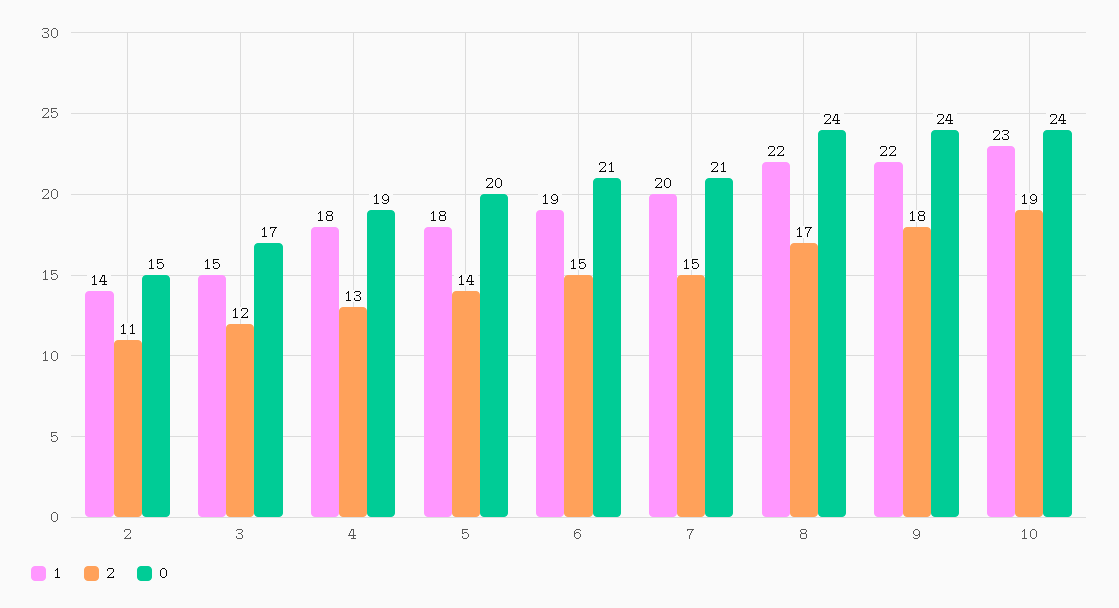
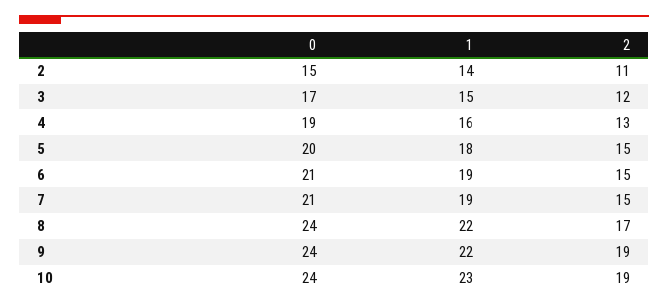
1, 4: 18 -> 16
2, 5: 14 -> 15
1, 7: 20 -> 19
2, 9: 18 -> 19

